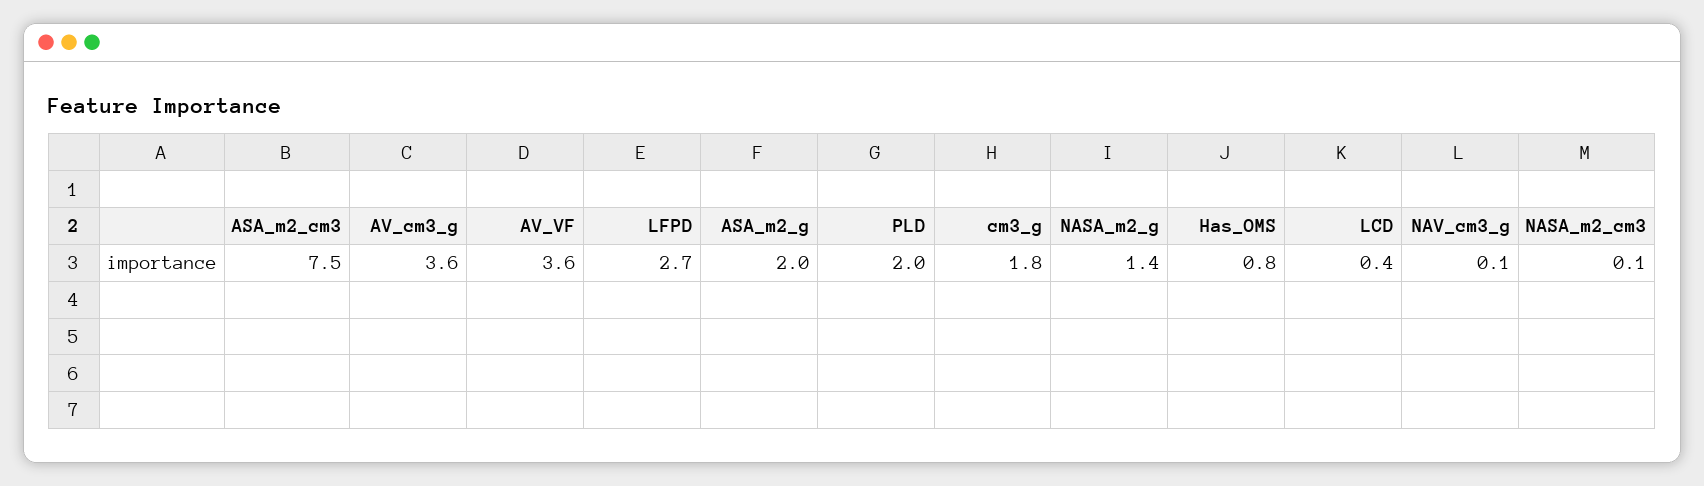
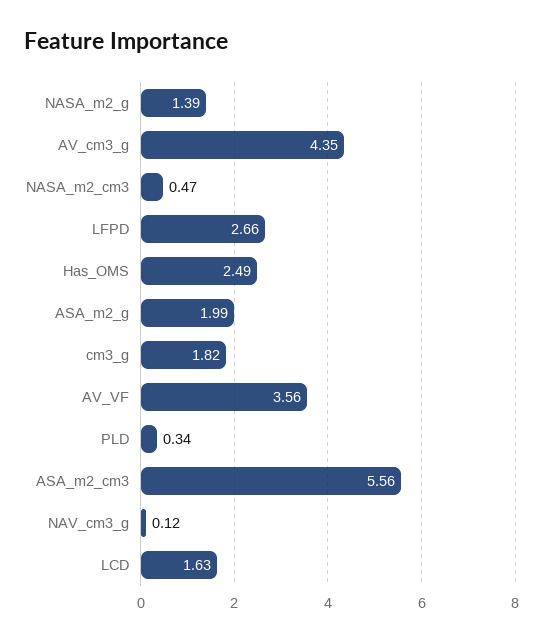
ASA_m2_cm3: 7.5 -> 5.56
AV_cm3_g: 3.6 -> 4.35
PLD: 2 -> 0.34
Has_OMS: 0.8 -> 2.49
LCD: 0.4 -> 1.63
NASA_m2_cm3: 0.1 -> 0.47

